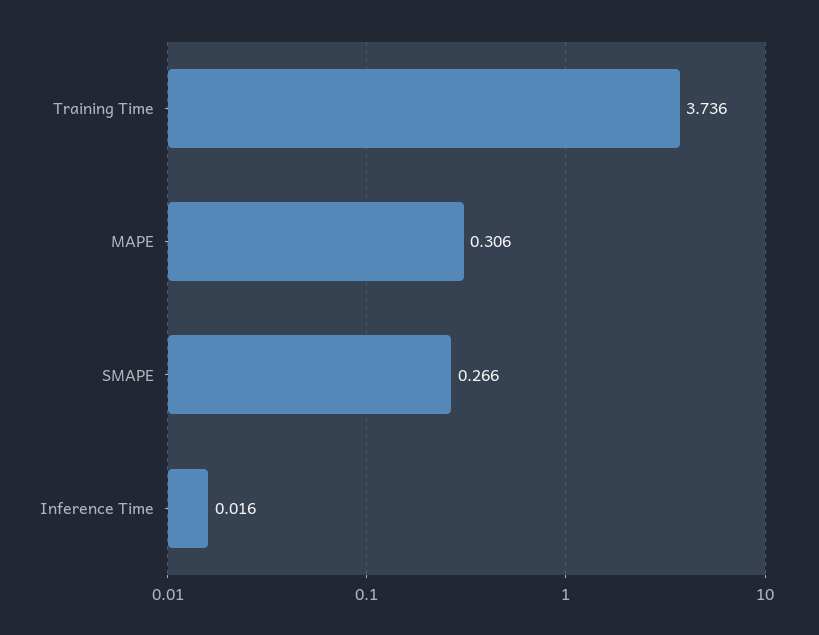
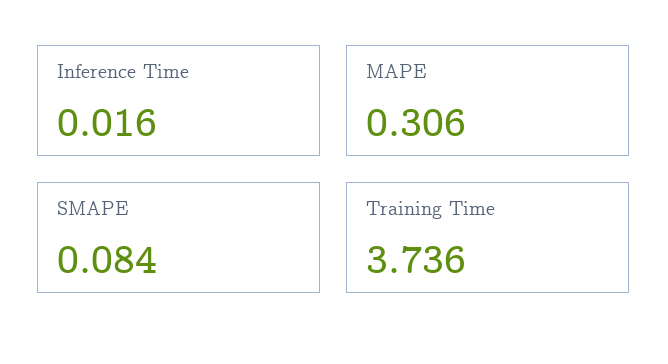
SMAPE: 0.266 -> 0.084

